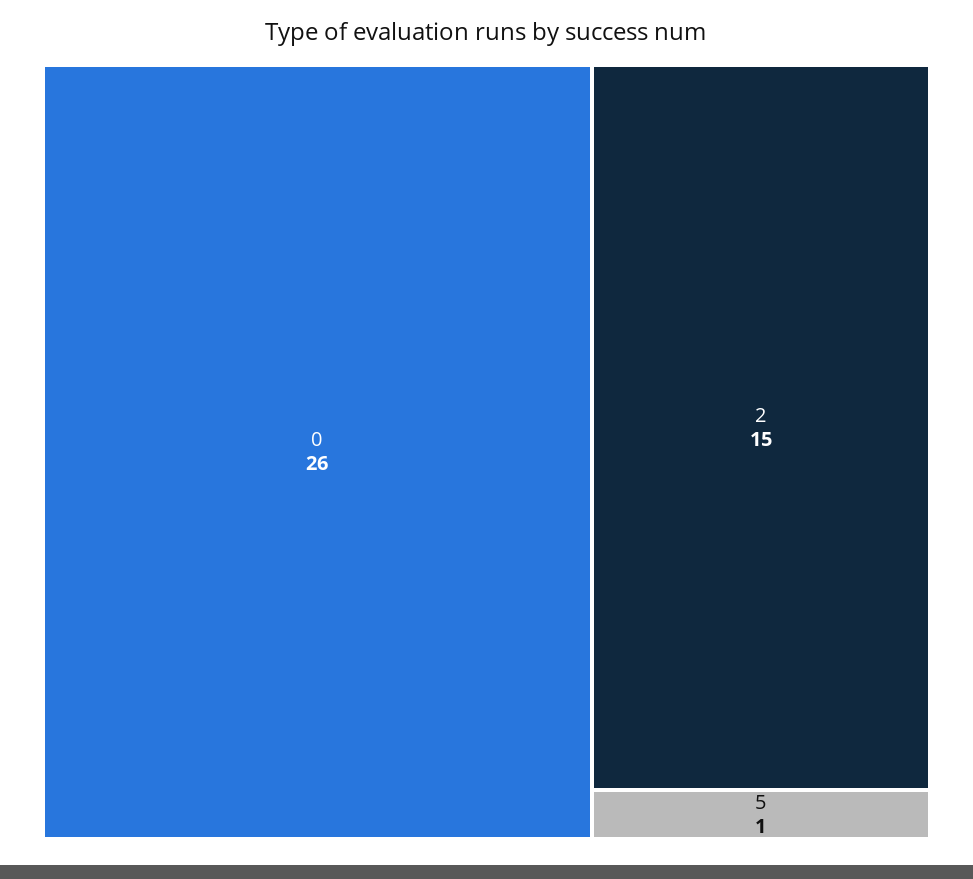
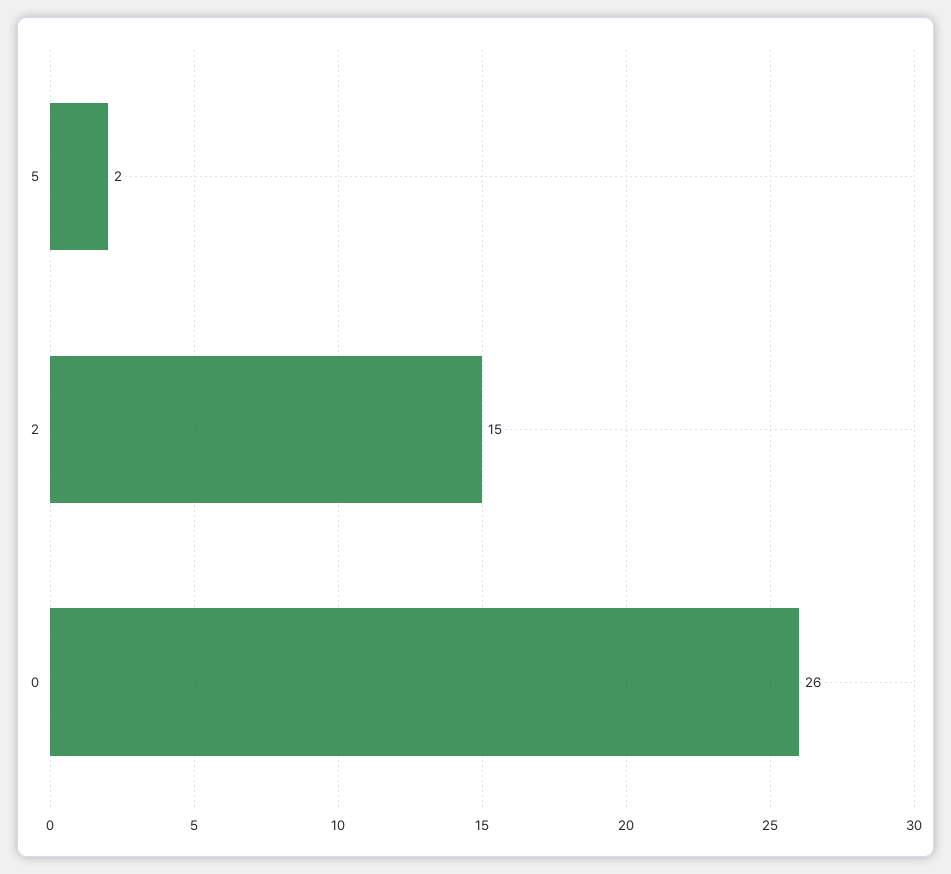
5: 1 -> 2

